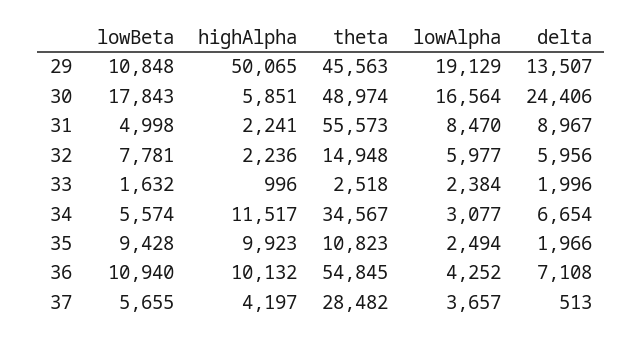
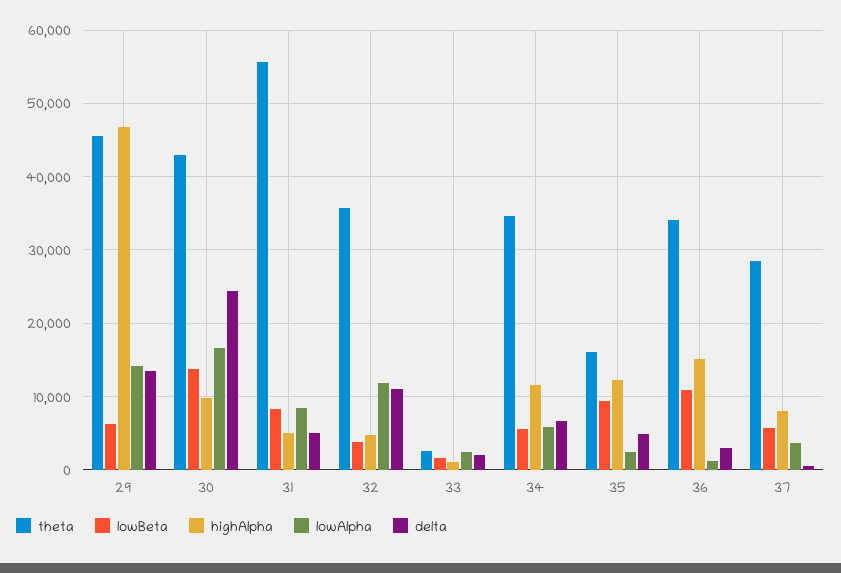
lowBeta, 29: 10848 -> 6000
highAlpha, 29: 50065 -> 47000
lowAlpha, 29: 19129 -> 14000
lowBeta, 30: 17843 -> 14000
highAlpha, 30: 5851 -> 10000
theta, 30: 48974 -> 43000
lowBeta, 31: 4998 -> 8000
highAlpha, 31: 2241 -> 5000
delta, 31: 8967 -> 5000
lowBeta, 32: 7781 -> 4000
highAlpha, 32: 2236 -> 5000
theta, 32: 14948 -> 36000
lowAlpha, 32: 5977 -> 12000
delta, 32: 5956 -> 11000
lowAlpha, 34: 3077 -> 6000
highAlpha, 35: 9923 -> 12000
theta, 35: 10823 -> 16000
delta, 35: 1966 -> 5000
highAlpha, 36: 10132 -> 15000
theta, 36: 54845 -> 34000
lowAlpha, 36: 4252 -> 1000
delta, 36: 7108 -> 3000
highAlpha, 37: 4197 -> 8000

